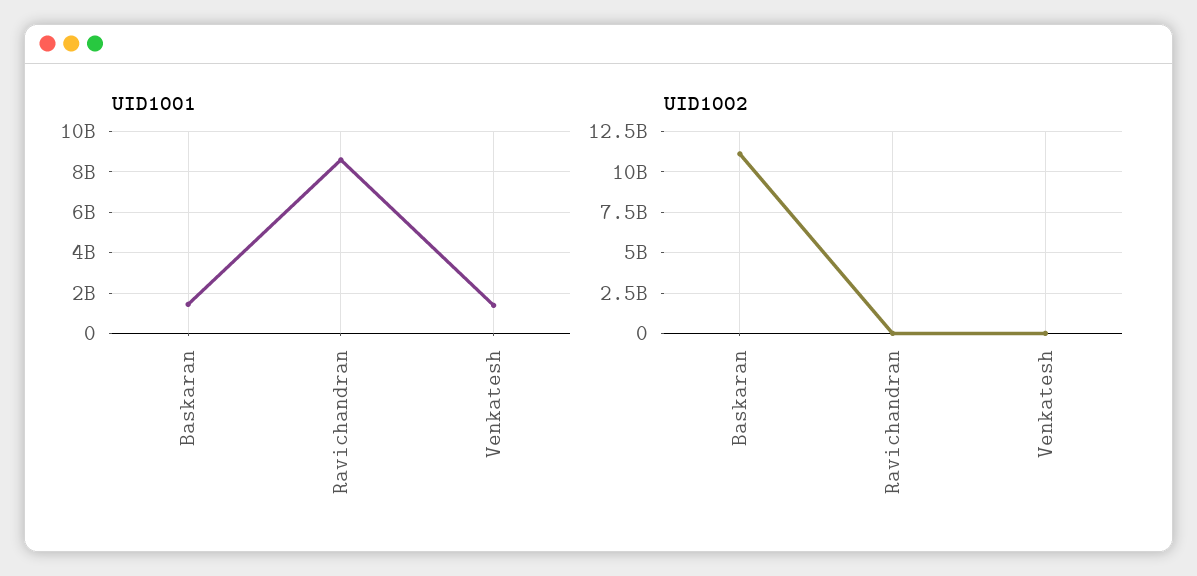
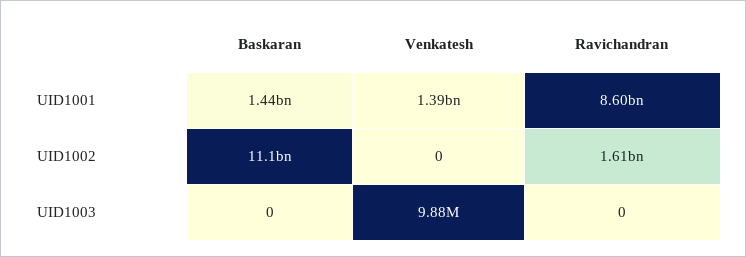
UID1002, Ravichandran: 0 -> 1610000000
UID1003, Baskaran: none -> 0
UID1003, Venkatesh: none -> 9880000
UID1003, Ravichandran: none -> 0

